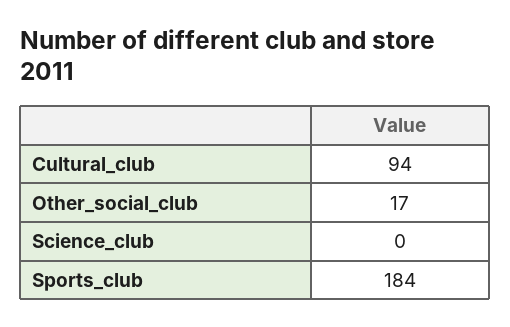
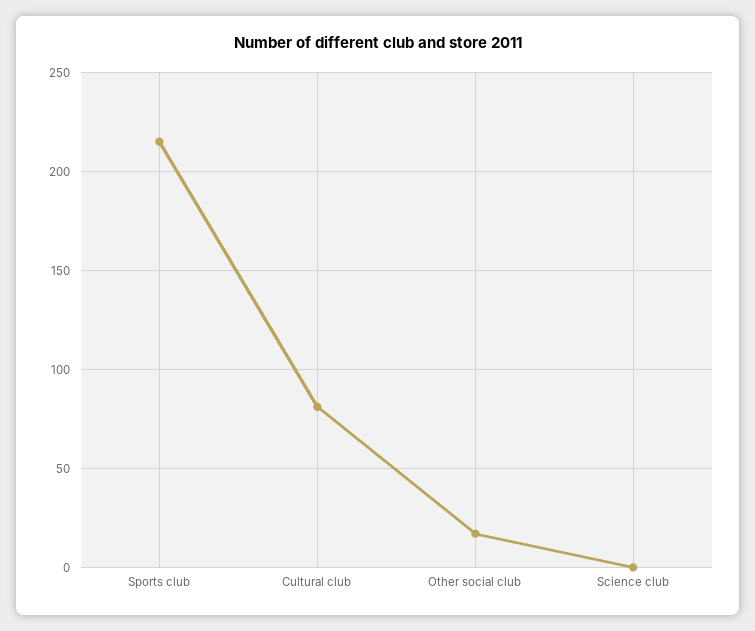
Cultural_club: 94 -> 80
Sports_club: 184 -> 215

